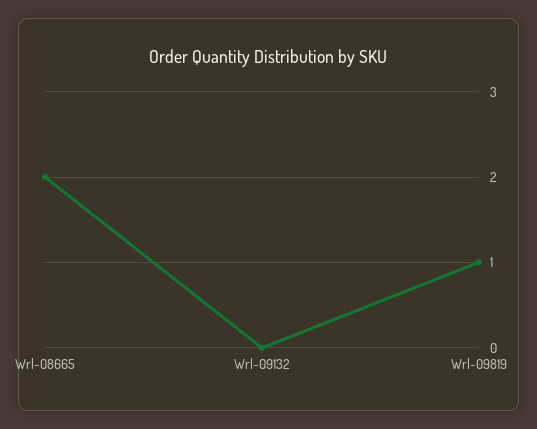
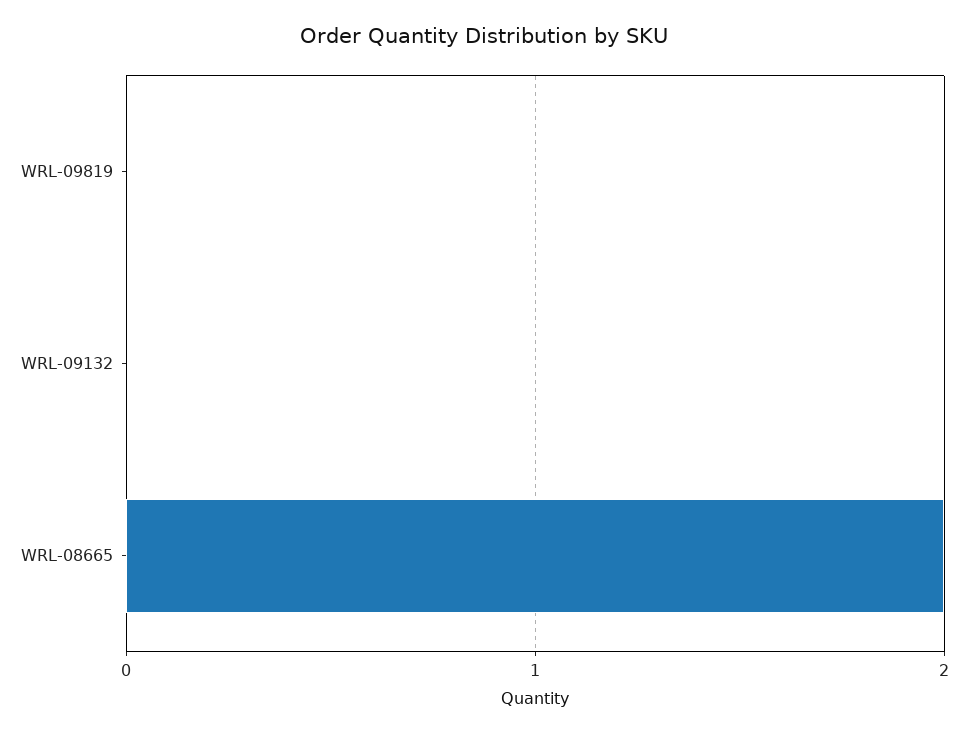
Wrl-09819: 1 -> 0

